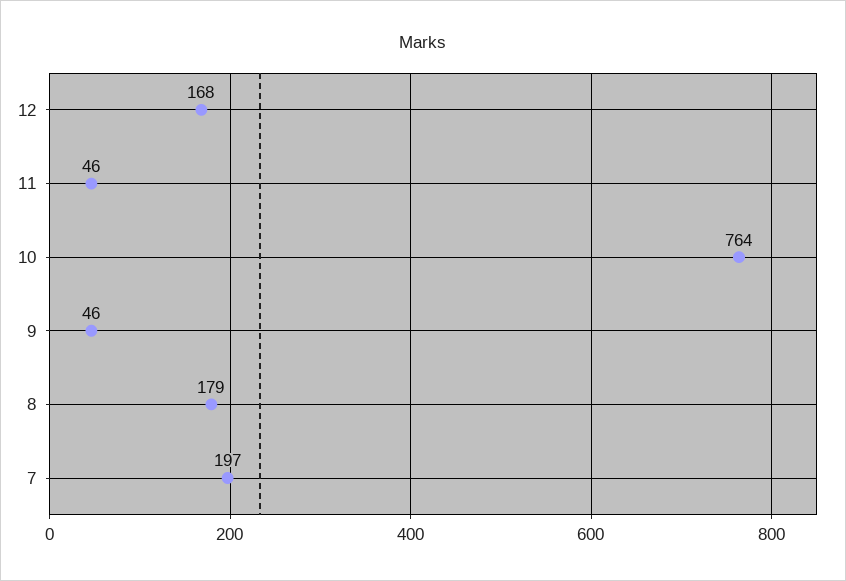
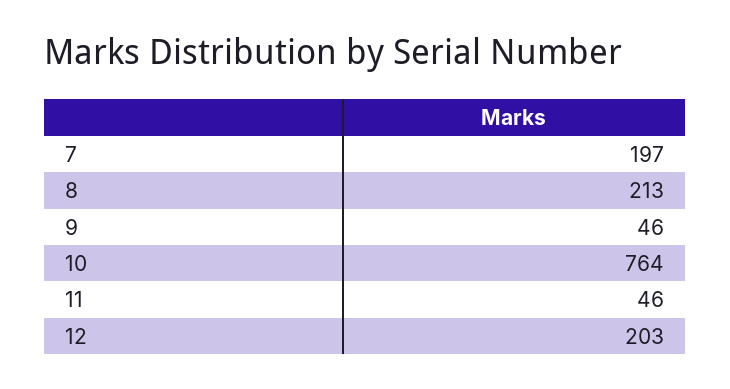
12: 168 -> 203
8: 179 -> 213

